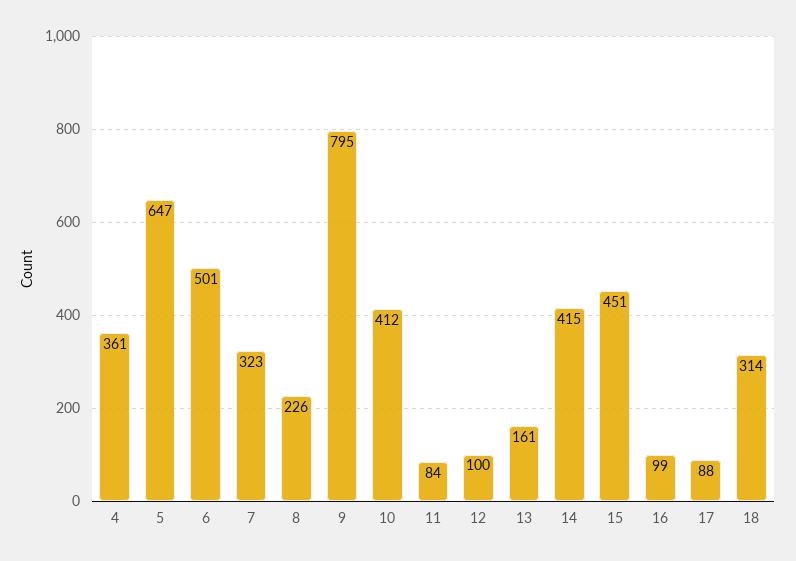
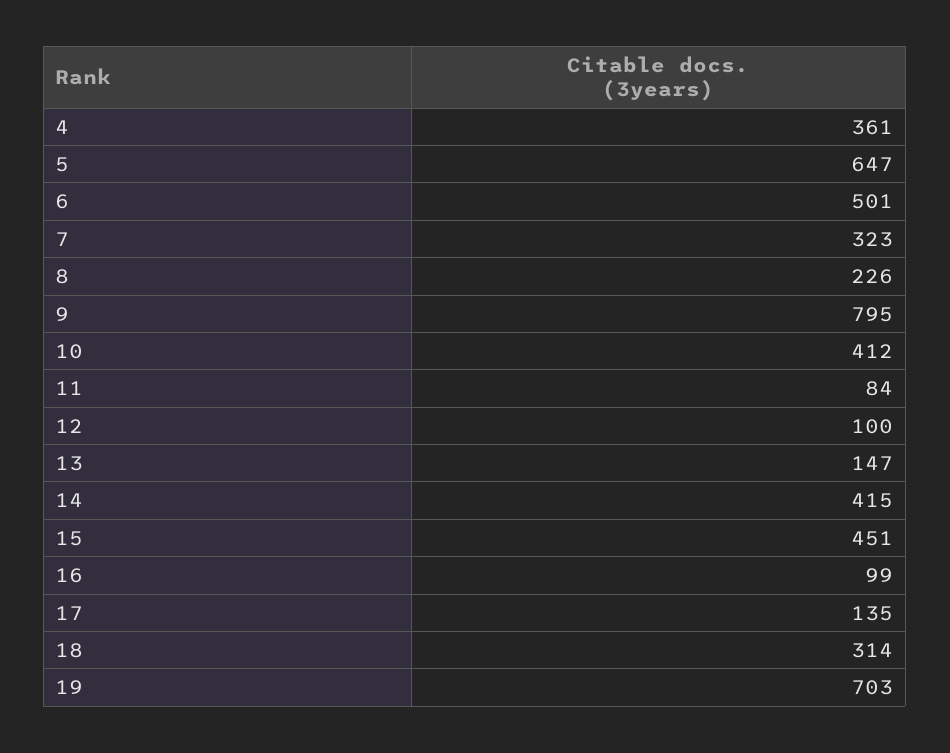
13: 161 -> 147
17: 88 -> 135
19: none -> 703

